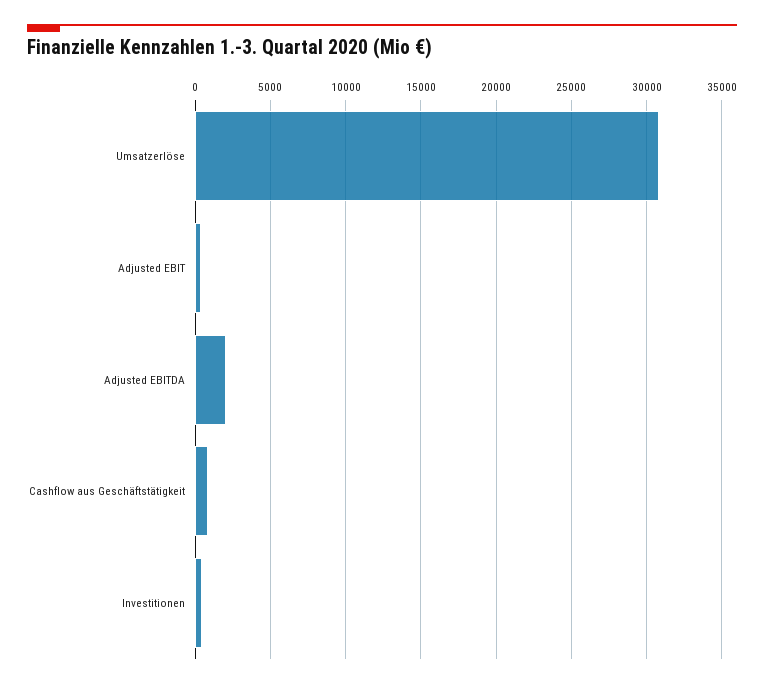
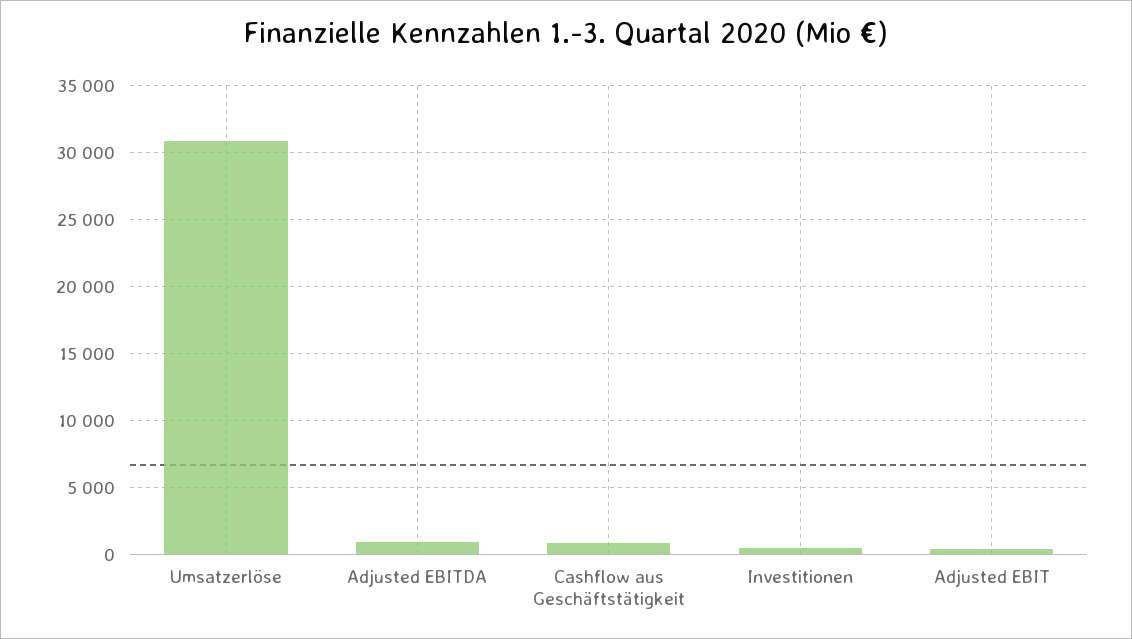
Adjusted EBITDA: 2000 -> 1000

